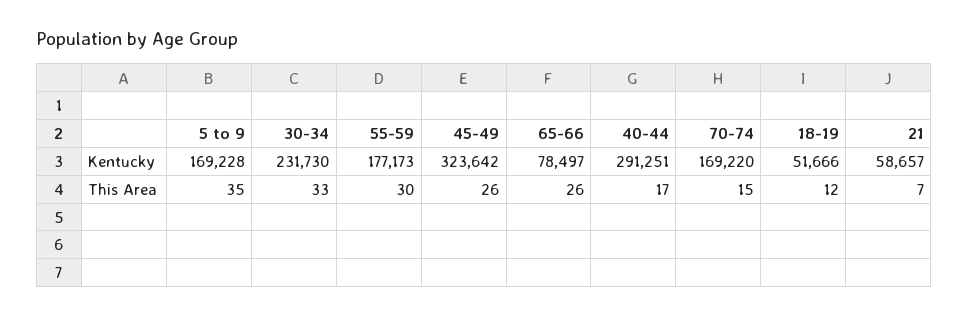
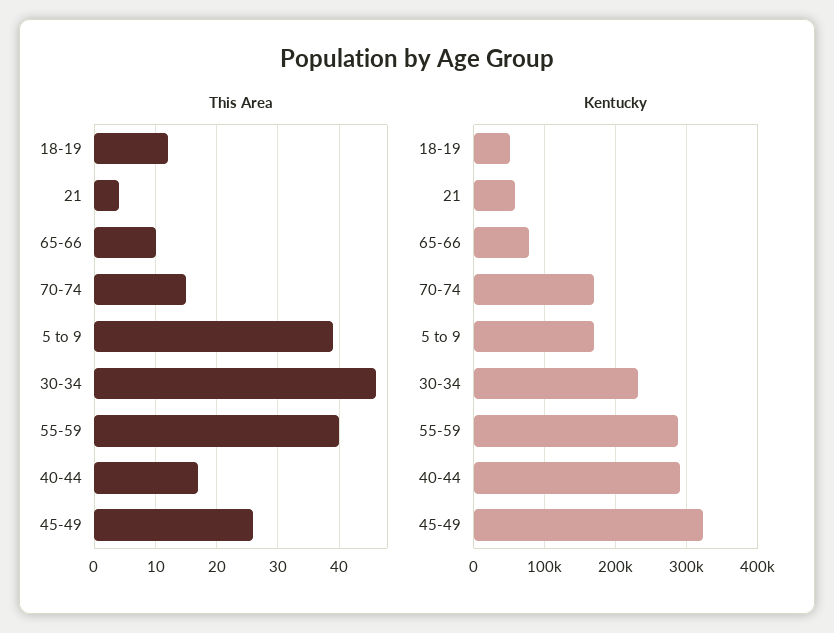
Kentucky, 55-59: 177173 -> 290000
This Area, 5 to 9: 35 -> 39
This Area, 30-34: 33 -> 46
This Area, 55-59: 30 -> 40
This Area, 65-66: 26 -> 10
This Area, 21: 7 -> 4

